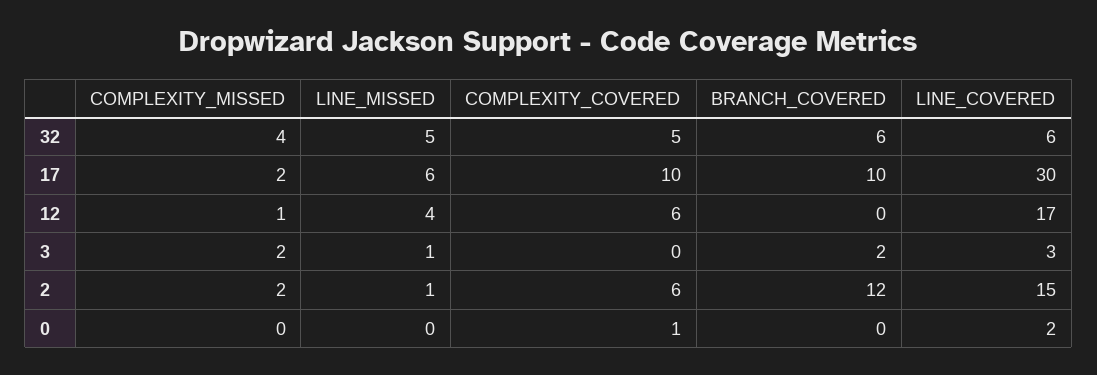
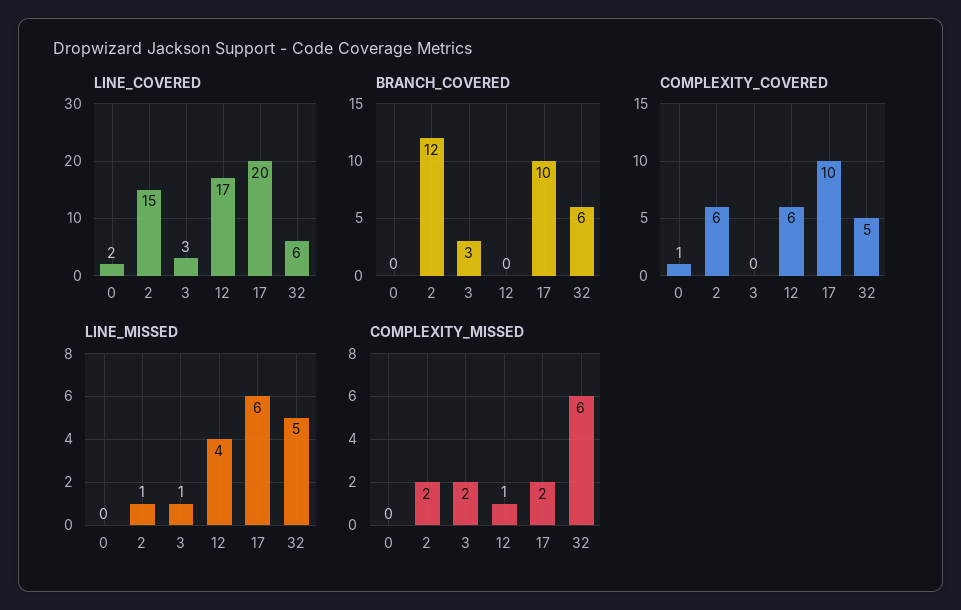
COMPLEXITY_MISSED, 32: 4 -> 6
LINE_COVERED, 17: 30 -> 20
BRANCH_COVERED, 3: 2 -> 3

